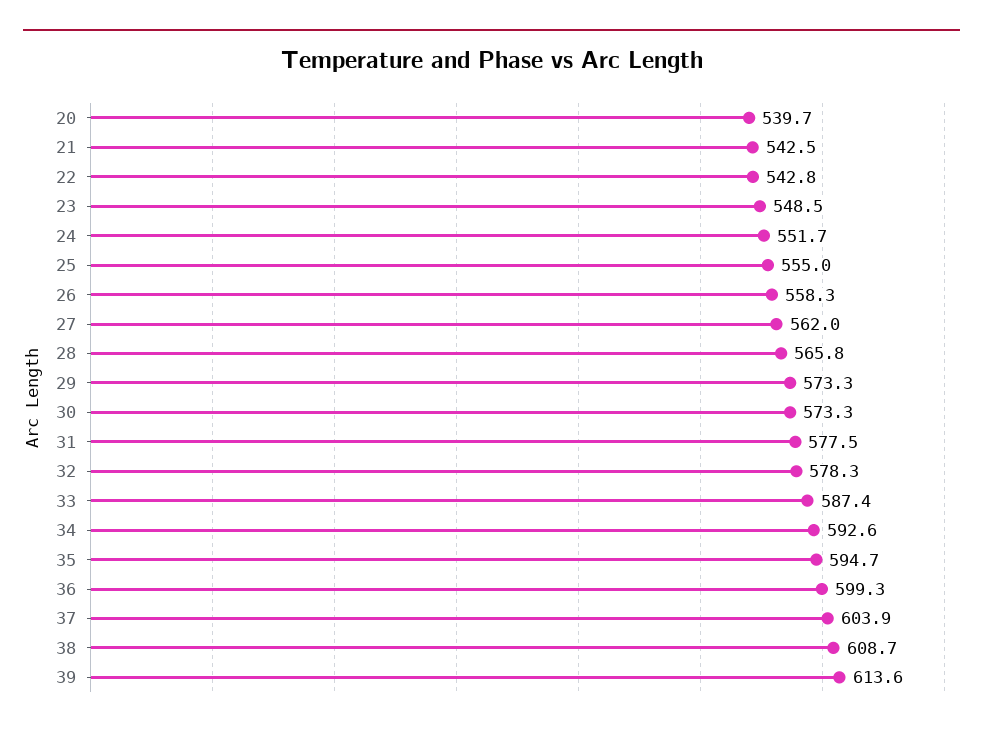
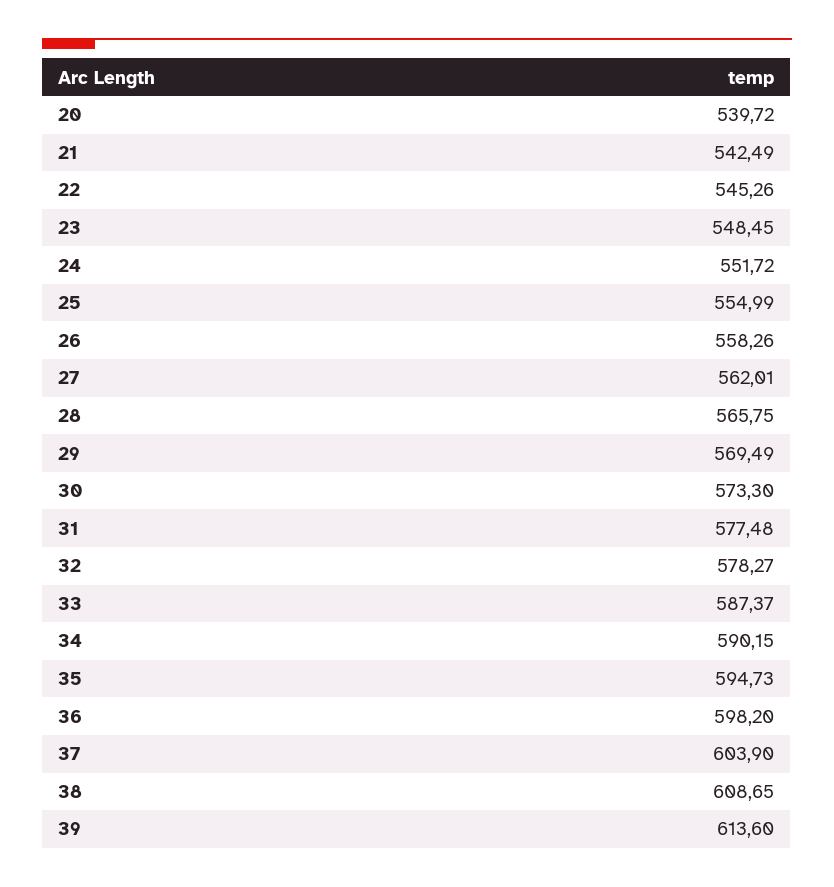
22: 542.8 -> 545.26
29: 573.3 -> 569.49
34: 592.6 -> 590.15
36: 599.3 -> 598.2

